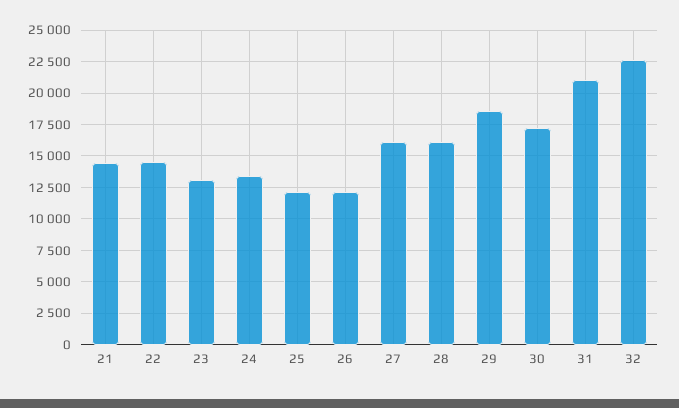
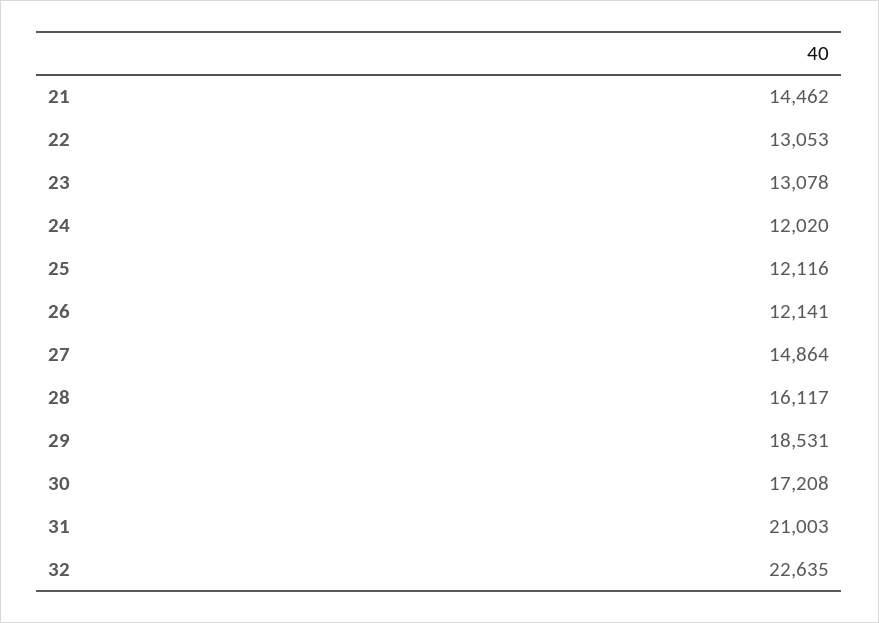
22: 14500 -> 13053
24: 13500 -> 12020
27: 16000 -> 14864

